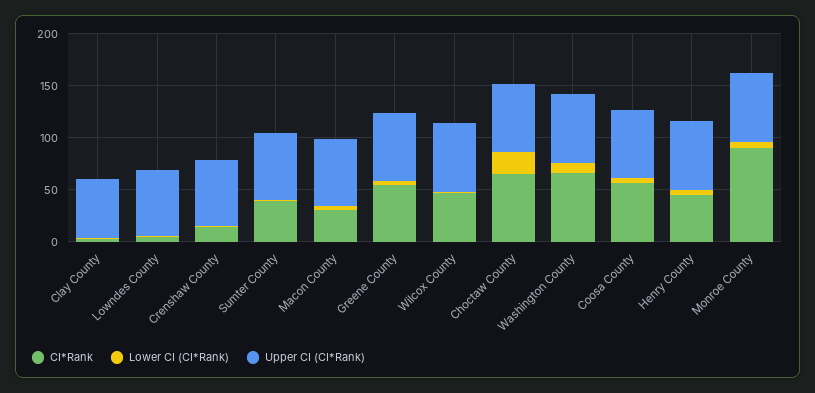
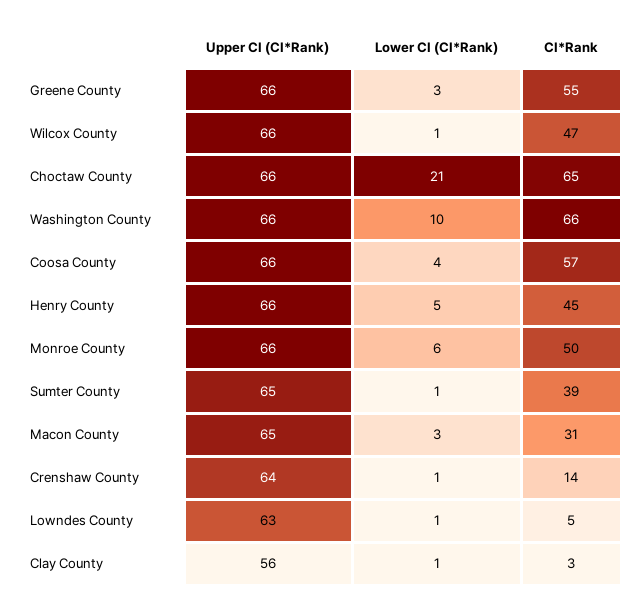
CI*Rank, Monroe County: 90 -> 50

